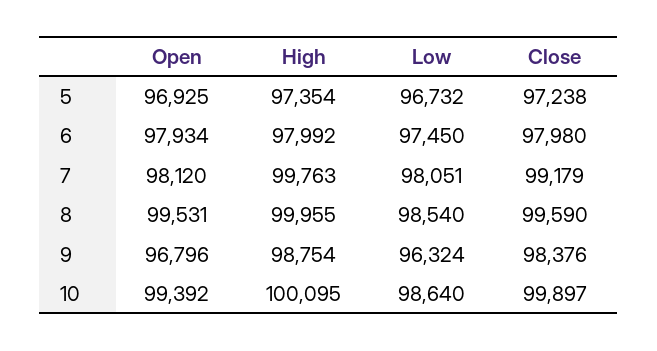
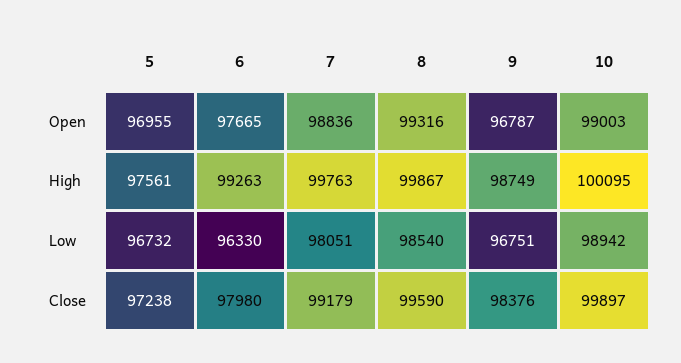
Open, 5: 96925 -> 96955
High, 5: 97354 -> 97561
Open, 6: 97934 -> 97665
High, 6: 97992 -> 99263
Low, 6: 97450 -> 96330
Open, 7: 98120 -> 98836
Open, 8: 99531 -> 99316
High, 8: 99955 -> 99867
Open, 9: 96796 -> 96787
High, 9: 98754 -> 98749
Low, 9: 96324 -> 96751
Open, 10: 99392 -> 99003
Low, 10: 98640 -> 98942

